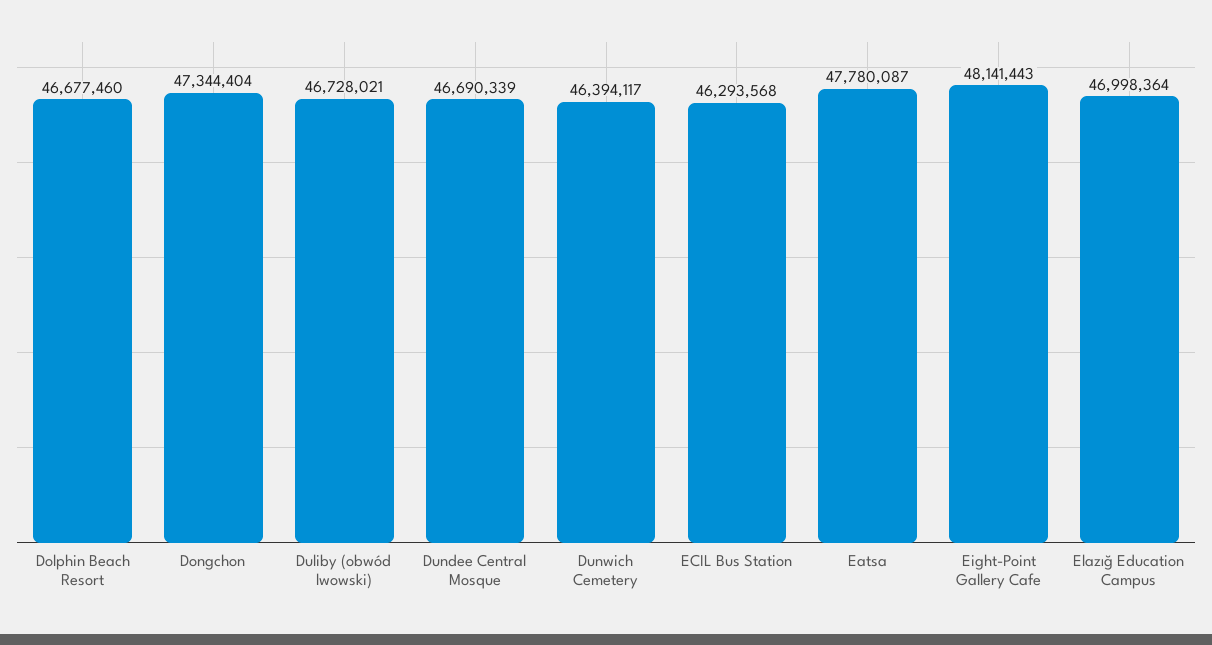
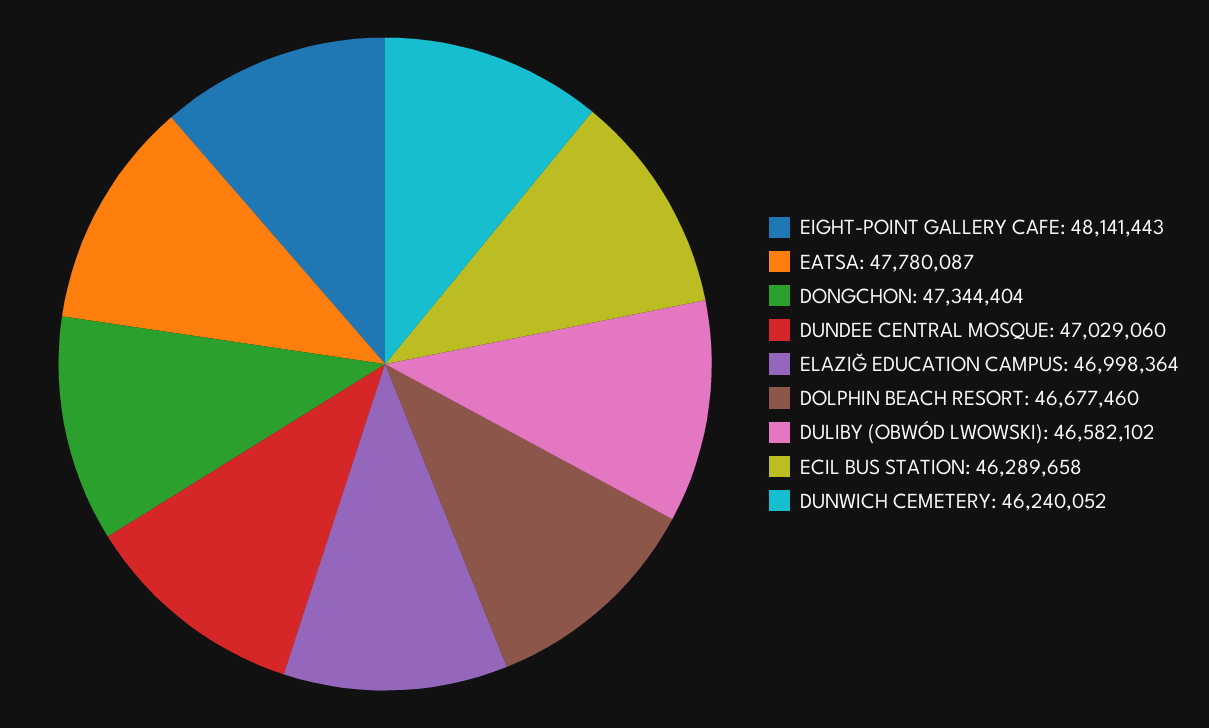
Duliby (obwód lwowski): 46728021 -> 46582102
Dundee Central Mosque: 46690339 -> 47029060
Dunwich Cemetery: 46394117 -> 46240052
ECIL Bus Station: 46293568 -> 46289658

